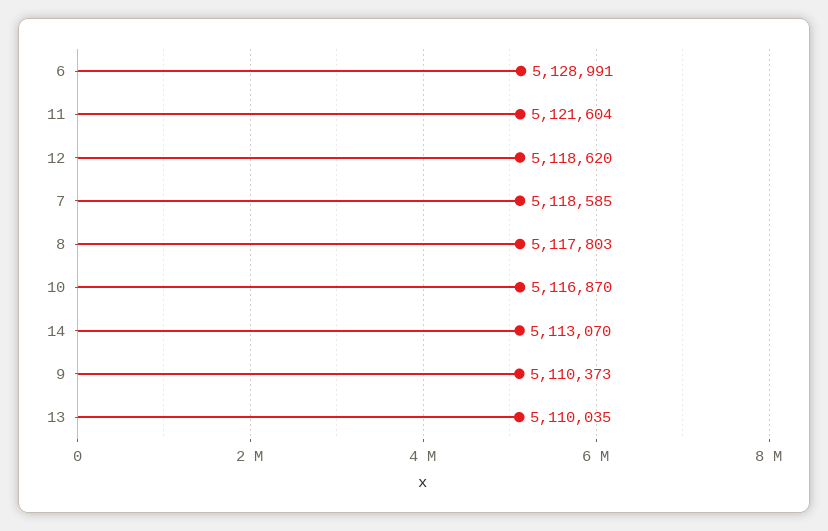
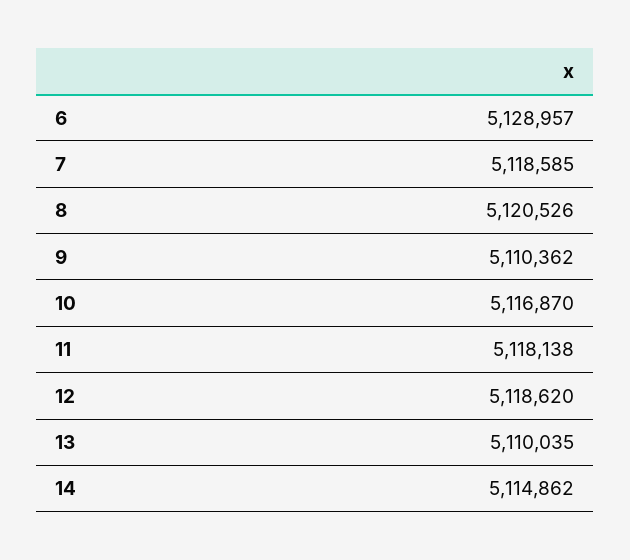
6: 5128991 -> 5128957
11: 5121604 -> 5118138
8: 5117803 -> 5120526
14: 5113070 -> 5114862
9: 5110373 -> 5110362

